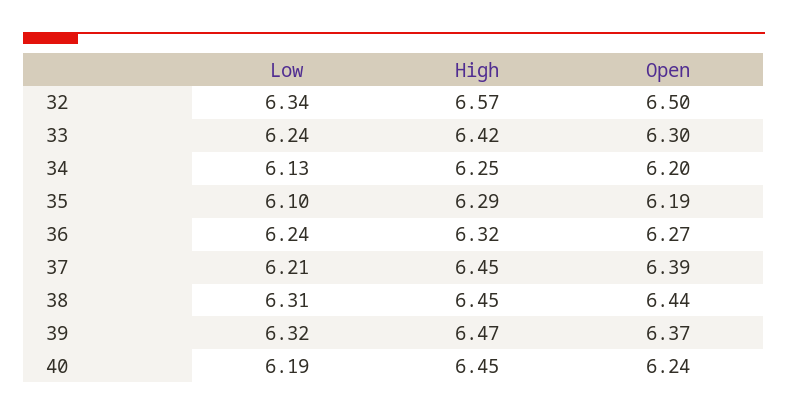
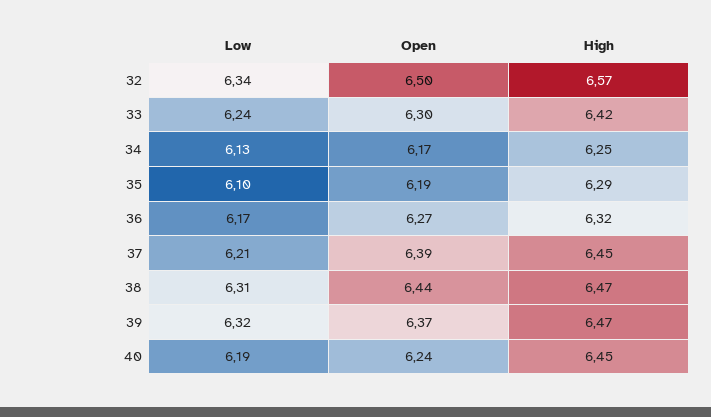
Open, 34: 6.2 -> 6.17
Low, 36: 6.24 -> 6.17
High, 38: 6.45 -> 6.47

